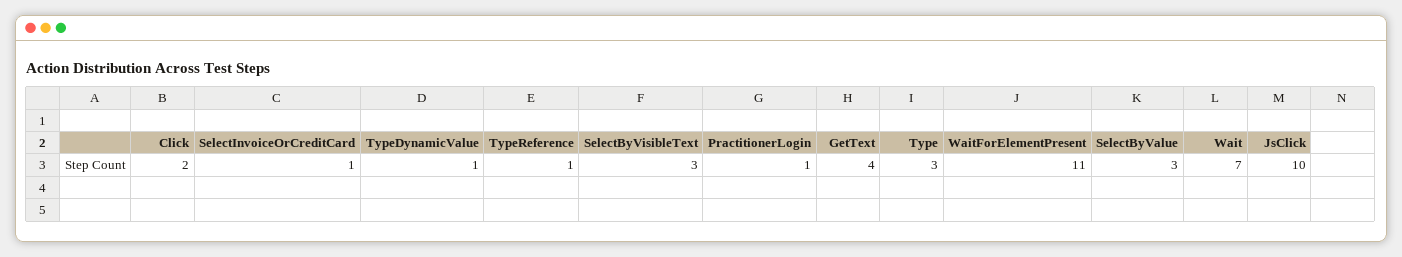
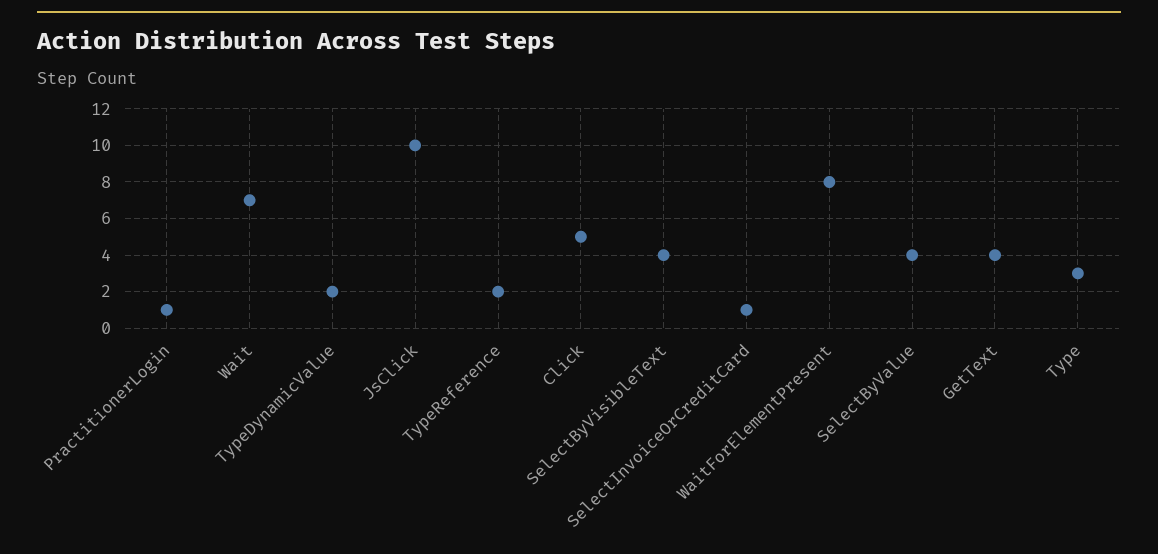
Click: 2 -> 5
TypeDynamicValue: 1 -> 2
TypeReference: 1 -> 2
SelectByVisibleText: 3 -> 4
WaitForElementPresent: 11 -> 8
SelectByValue: 3 -> 4

